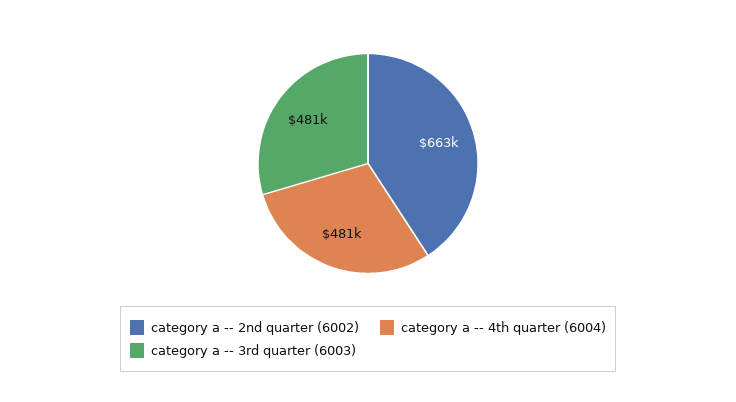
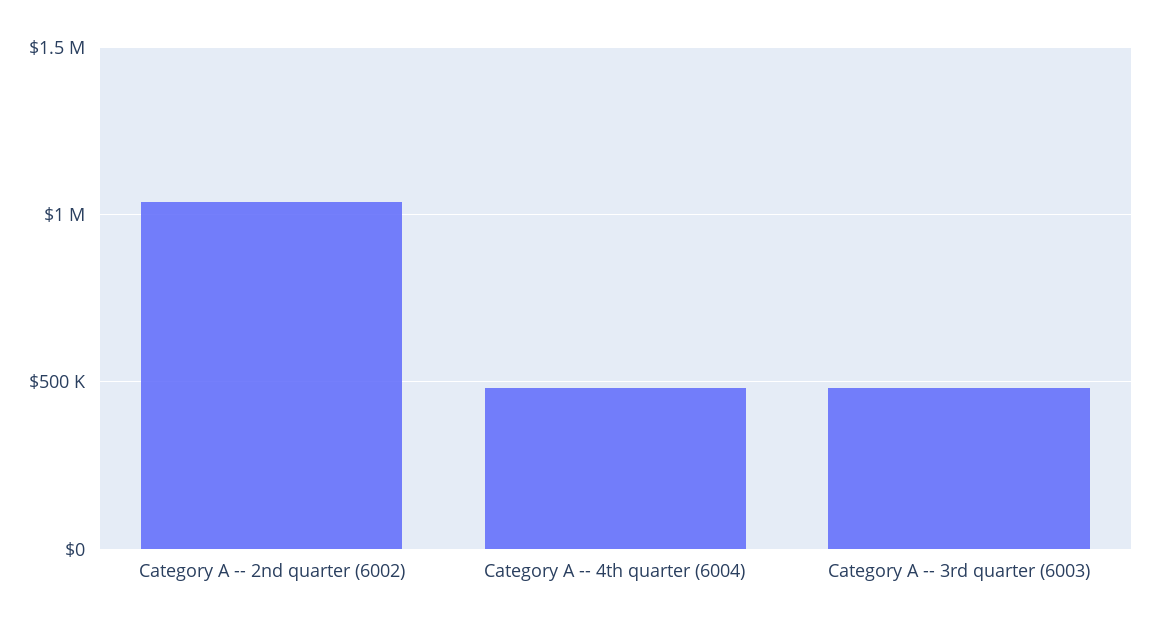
category a -- 2nd quarter (6002): 663000 -> 1050000

